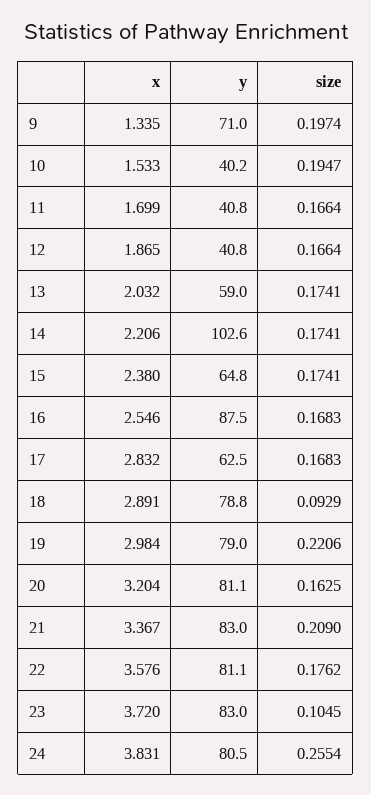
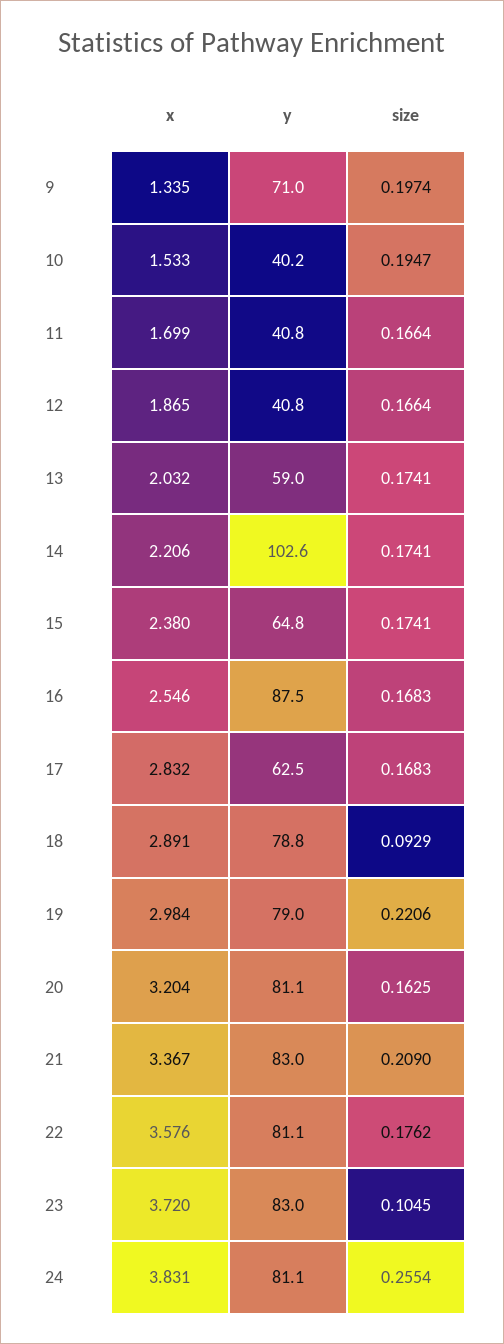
y, 24: 80.5 -> 81.1

